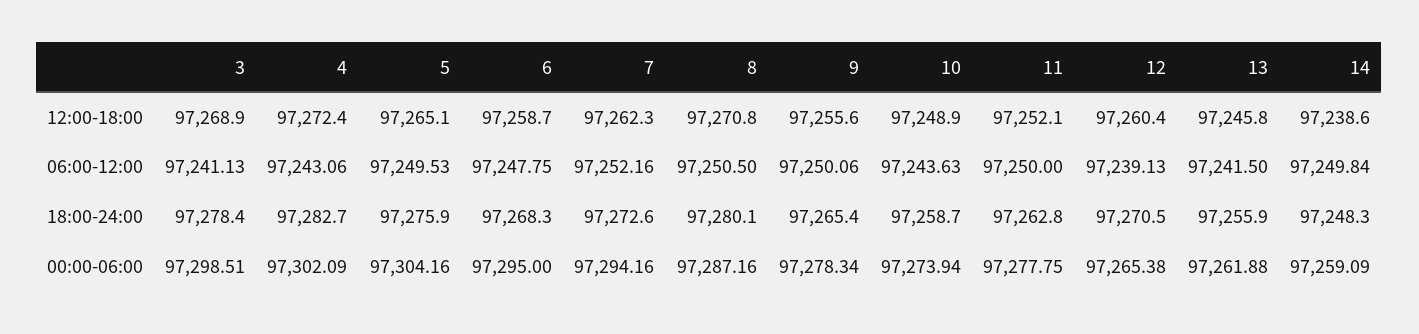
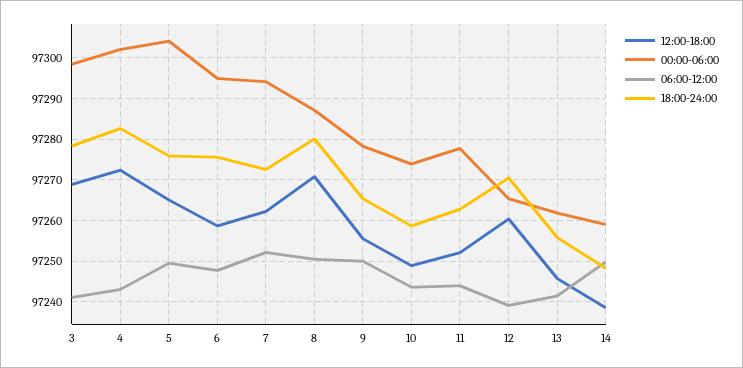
06:00-12:00, 11: 97250 -> 97244
18:00-24:00, 6: 97268.3 -> 97276

